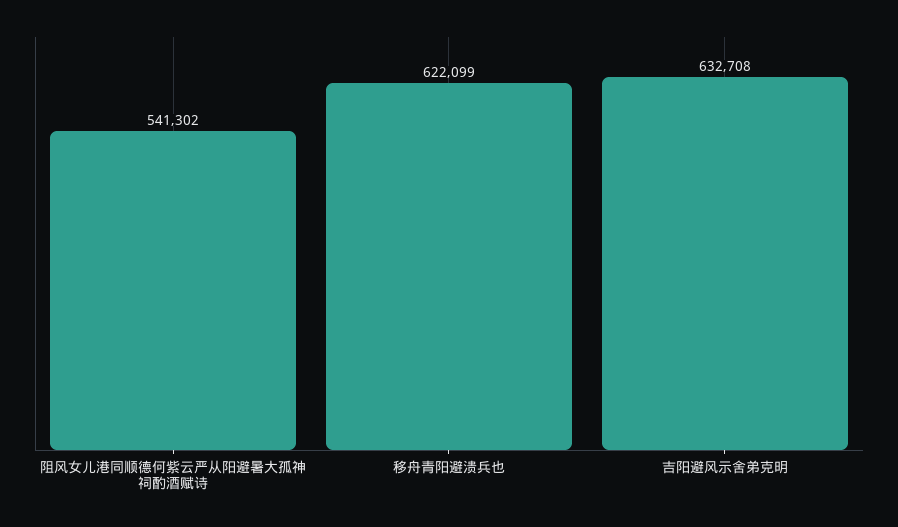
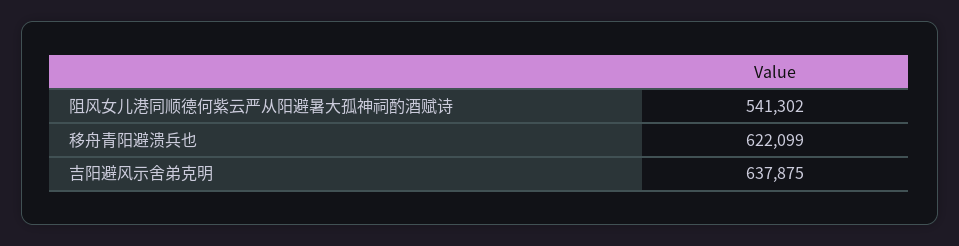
吉阳避风示舍弟克明: 632708 -> 637875

